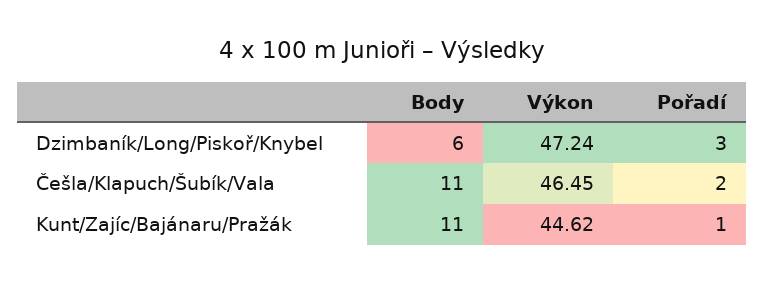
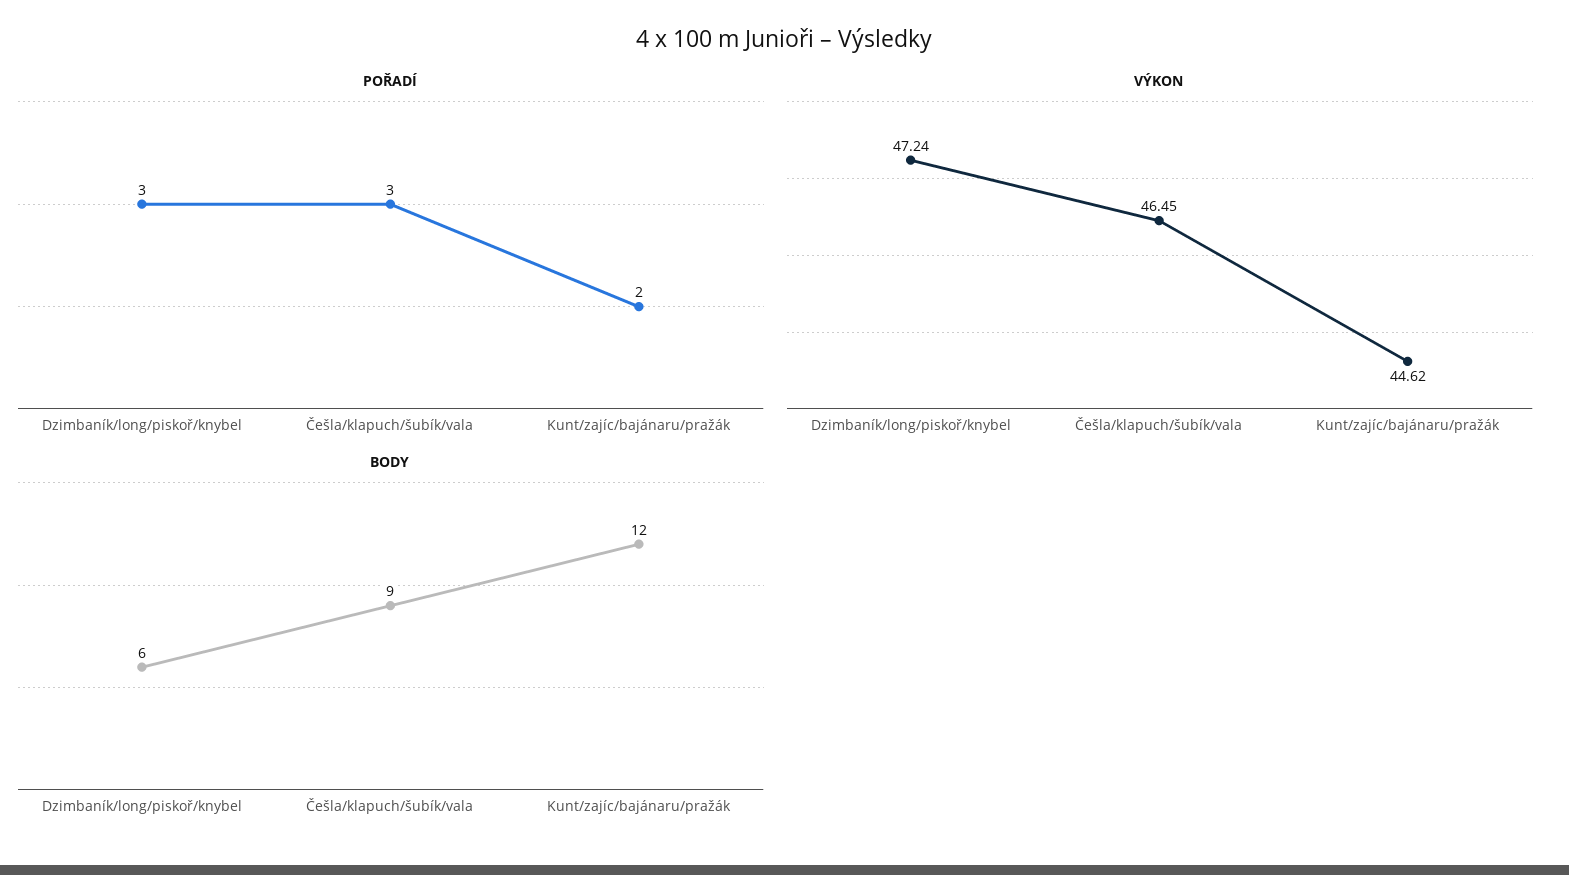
Body, Češla/Klapuch/Šubík/Vala: 11 -> 9
Pořadí, Češla/Klapuch/Šubík/Vala: 2 -> 3
Body, Kunt/Zajíc/Bajánaru/Pražák: 11 -> 12
Pořadí, Kunt/Zajíc/Bajánaru/Pražák: 1 -> 2

